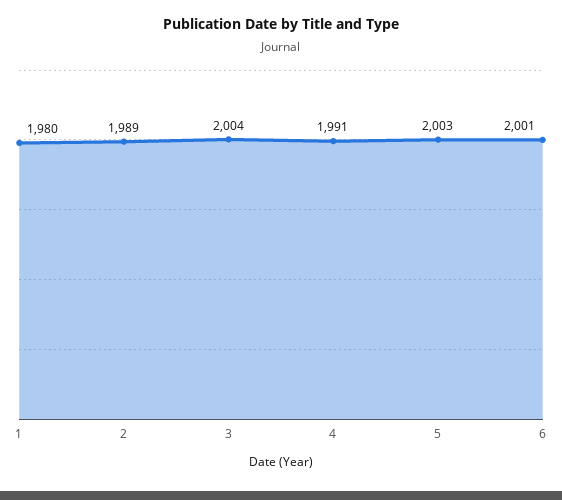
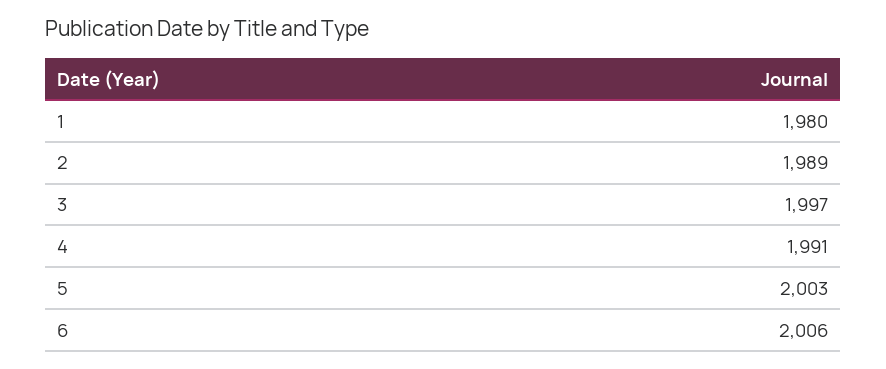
3: 2004 -> 1997
6: 2001 -> 2006

